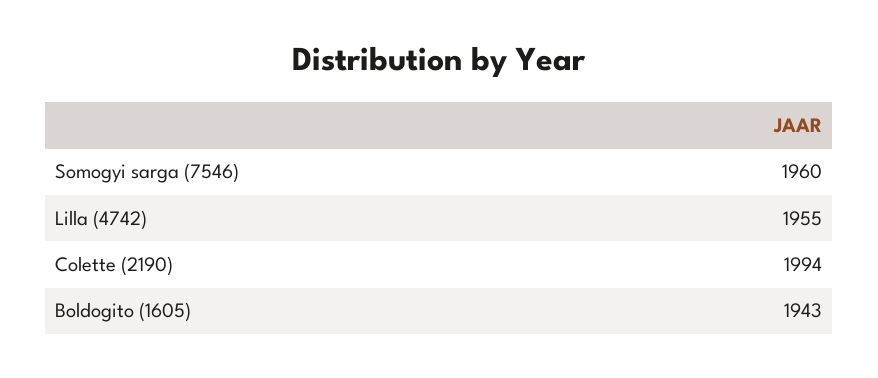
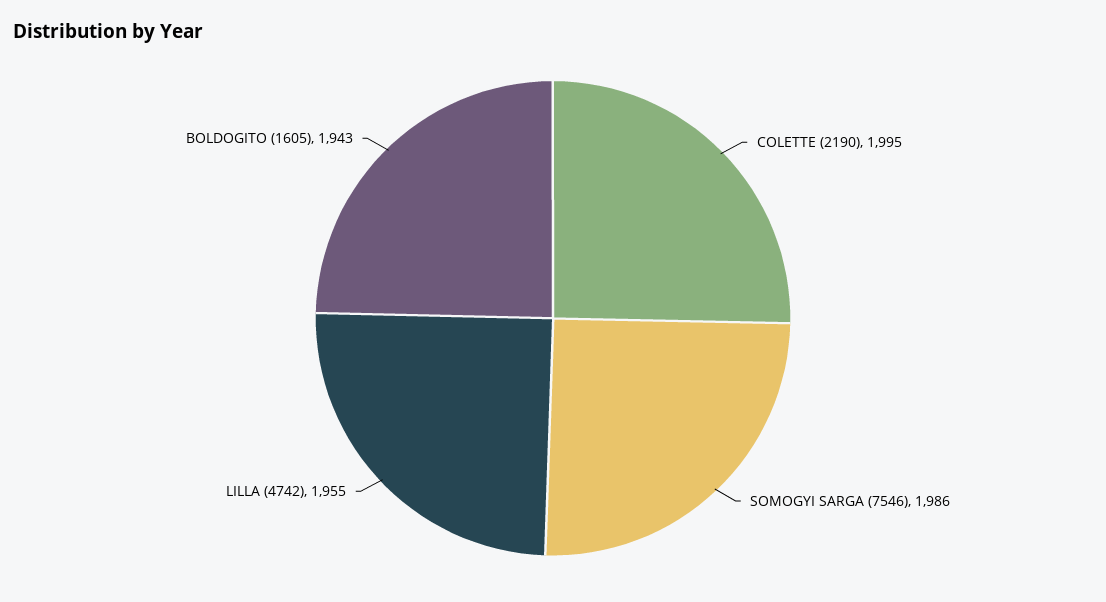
Somogyi sarga (7546): 1960 -> 1986
Colette (2190): 1994 -> 1995

